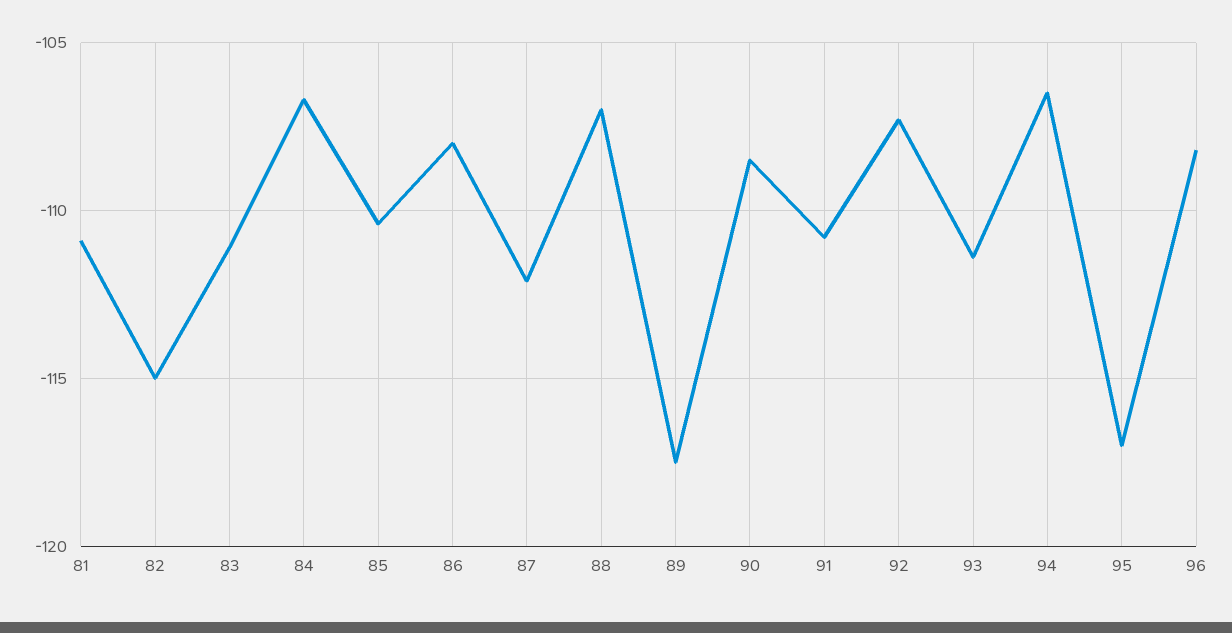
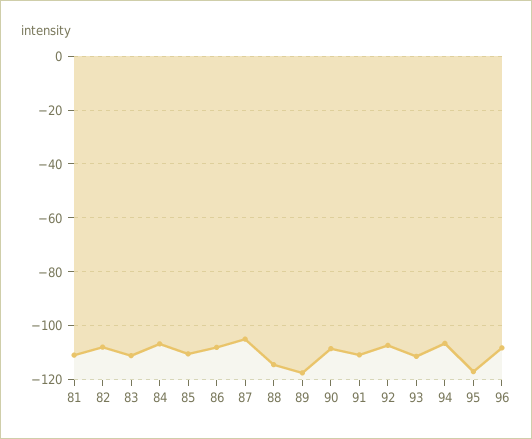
82: -115 -> -107.5
87: -112 -> -105
88: -107 -> -115

